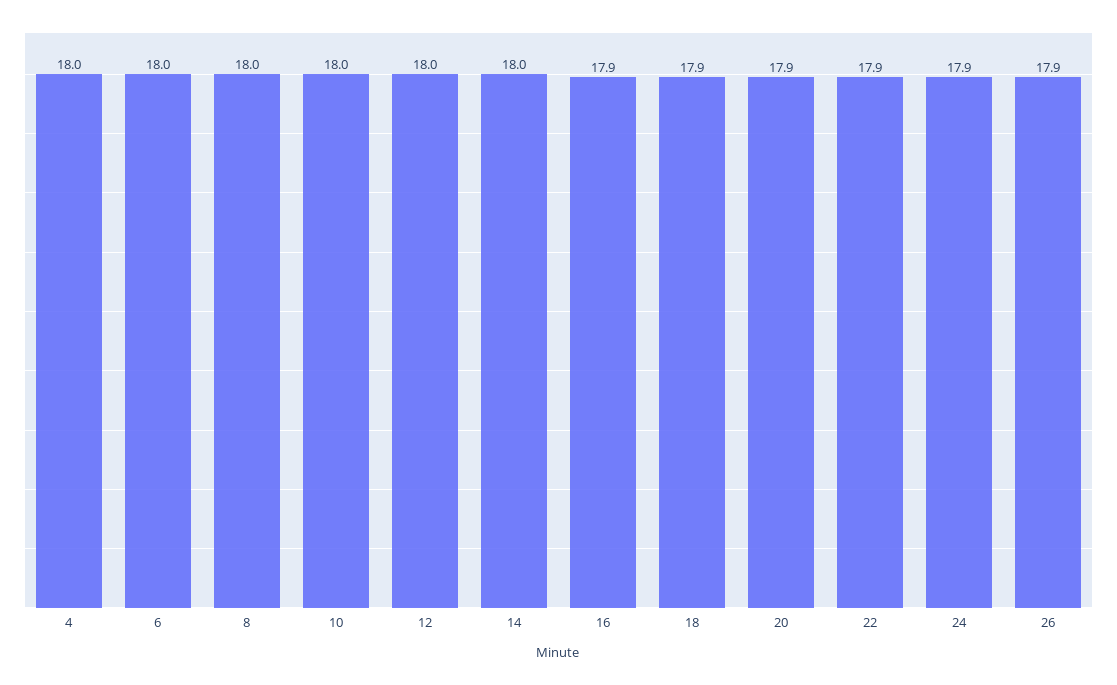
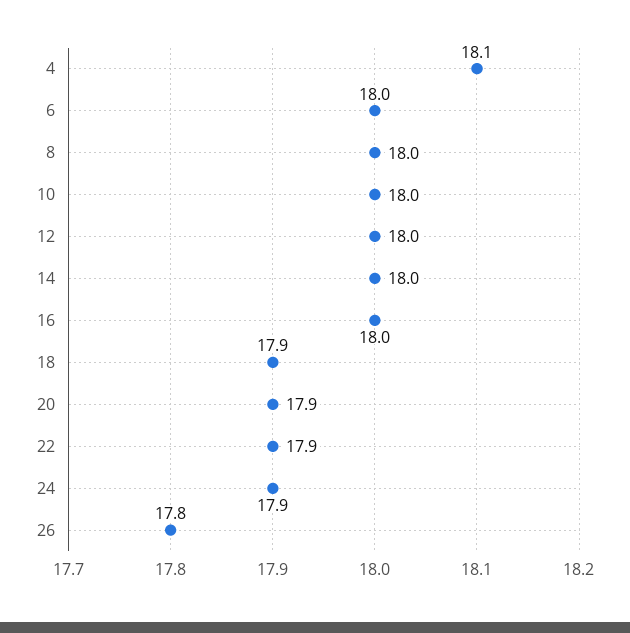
4: 18 -> 18.1
16: 17.9 -> 18
26: 17.9 -> 17.8

